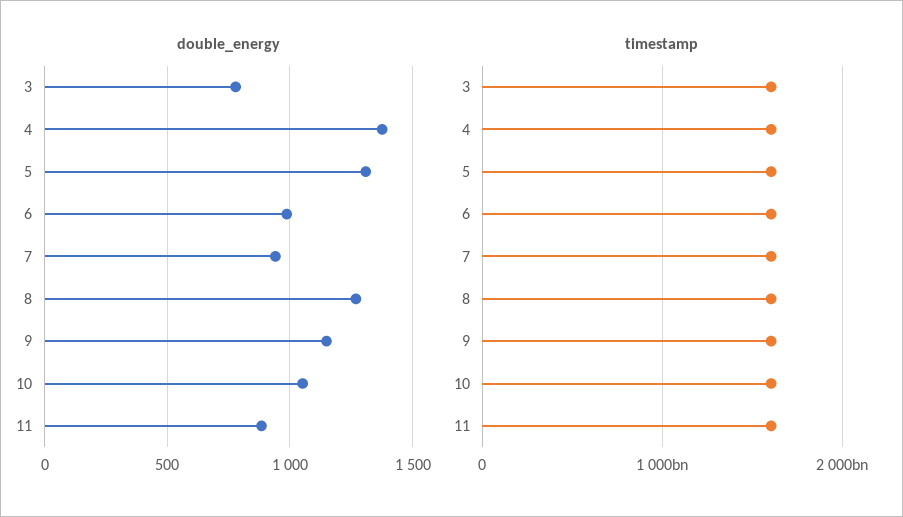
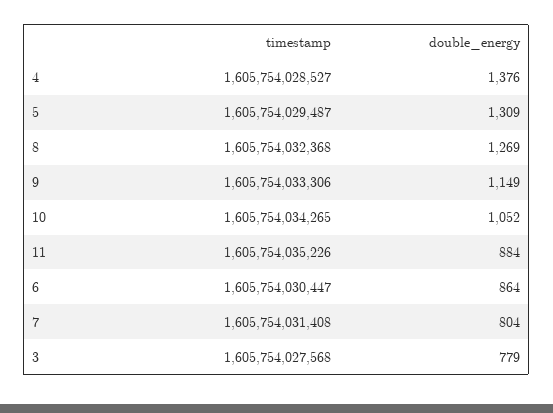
double_energy, 6: 1000 -> 864
double_energy, 7: 950 -> 804

